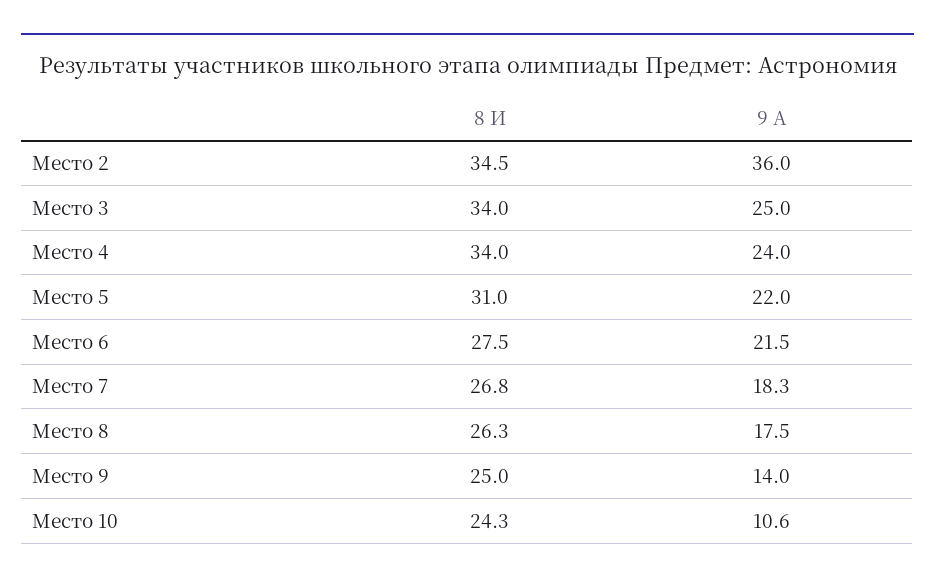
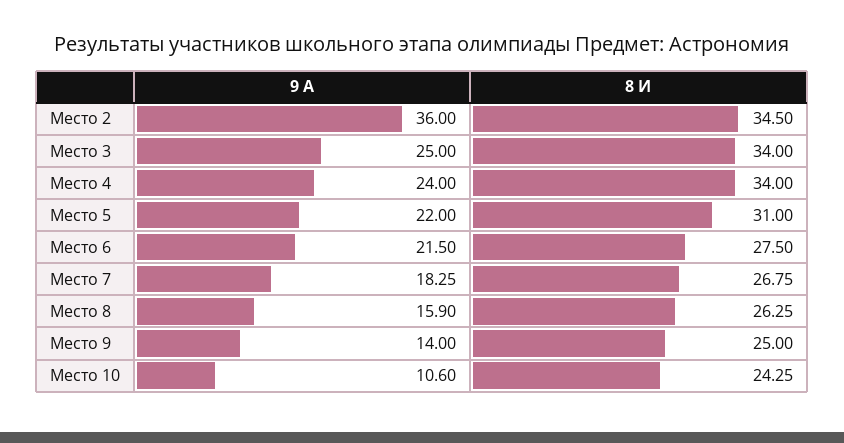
9 А, Место 8: 17.5 -> 15.9

